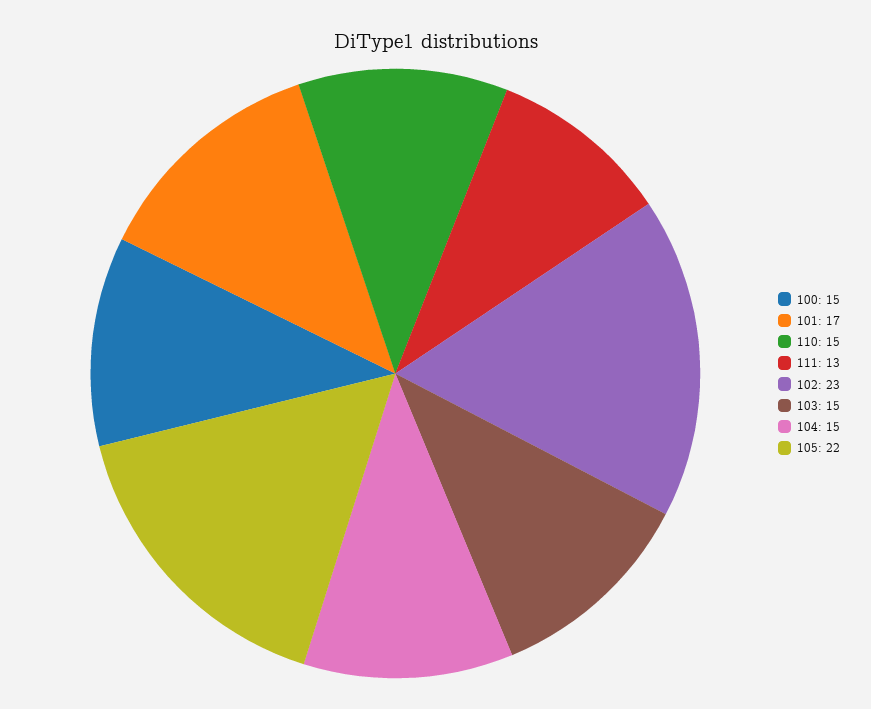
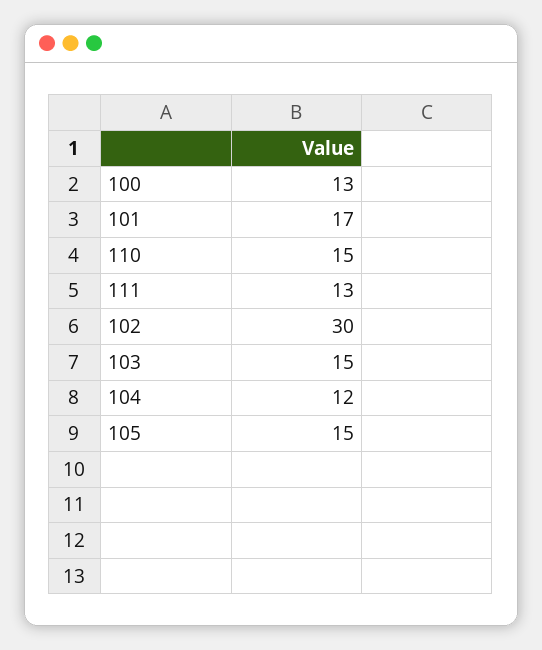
100: 15 -> 13
102: 23 -> 30
104: 15 -> 12
105: 22 -> 15

